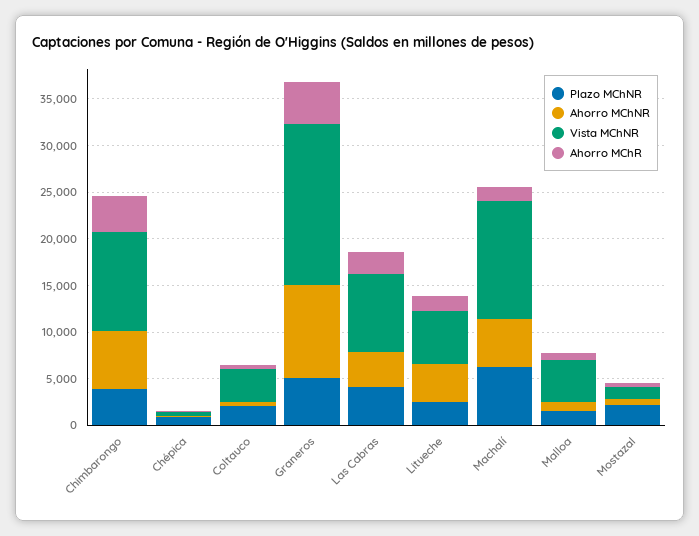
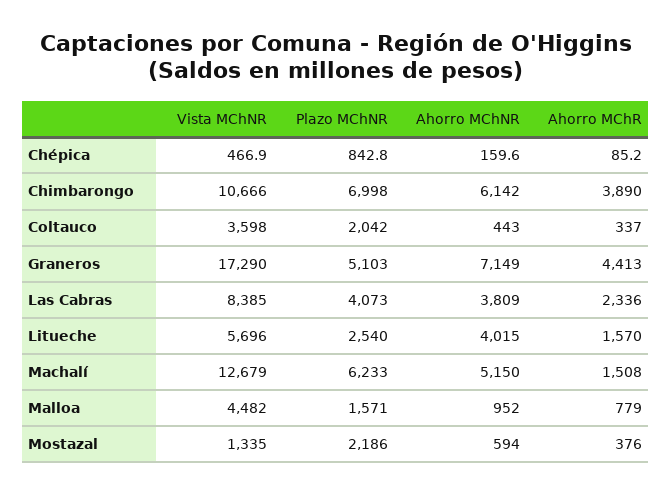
Plazo MChNR, Chimbarongo: 4000 -> 6998
Ahorro MChNR, Graneros: 10000 -> 7149

